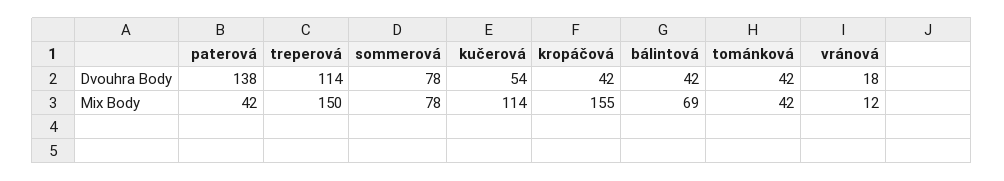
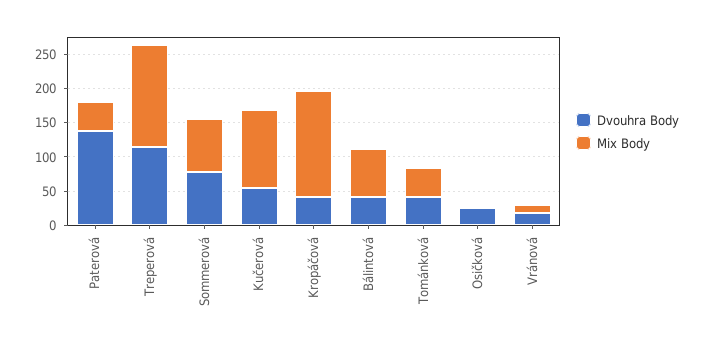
Dvouhra Body, Osičková: none -> 25
Mix Body, Osičková: none -> 0

